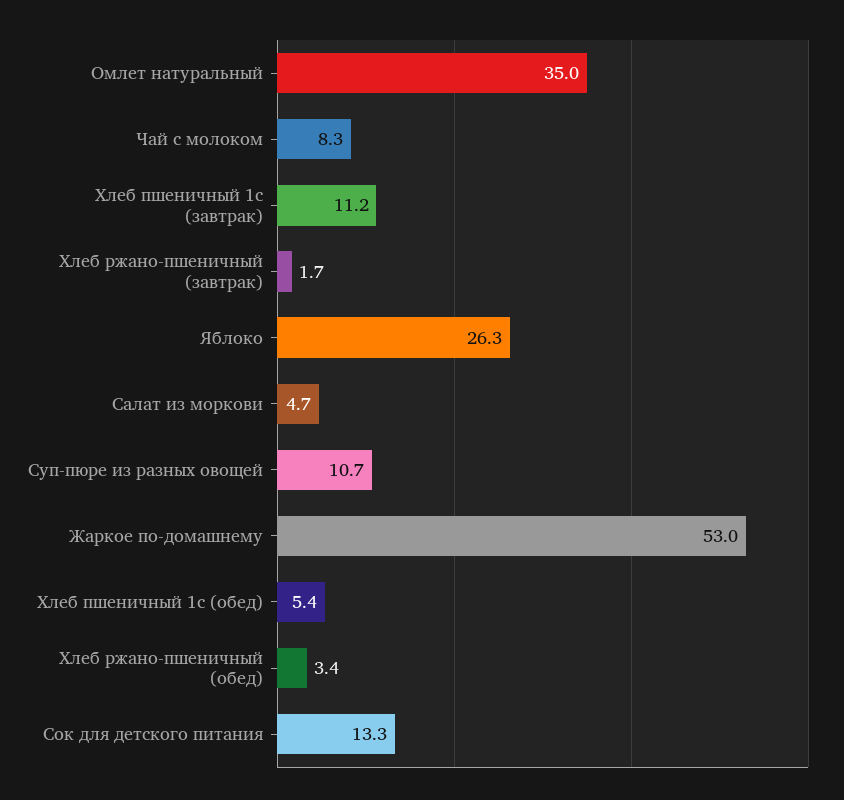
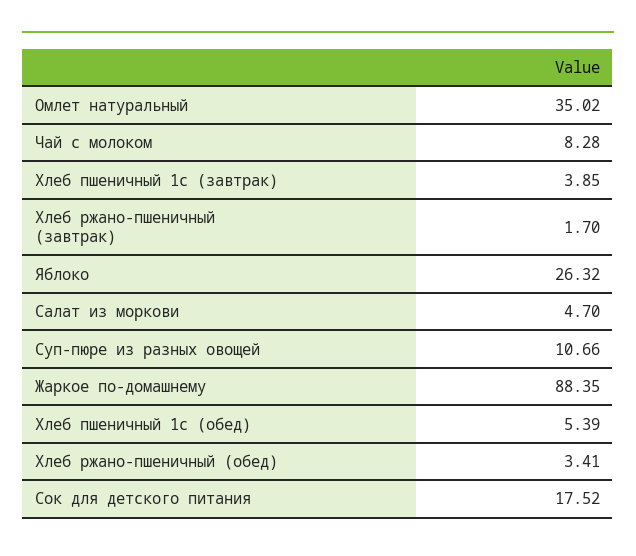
Хлеб пшеничный 1с (завтрак): 11.2 -> 3.85
Жаркое по-домашнему: 53 -> 88.35
Сок для детского питания: 13.3 -> 17.52

